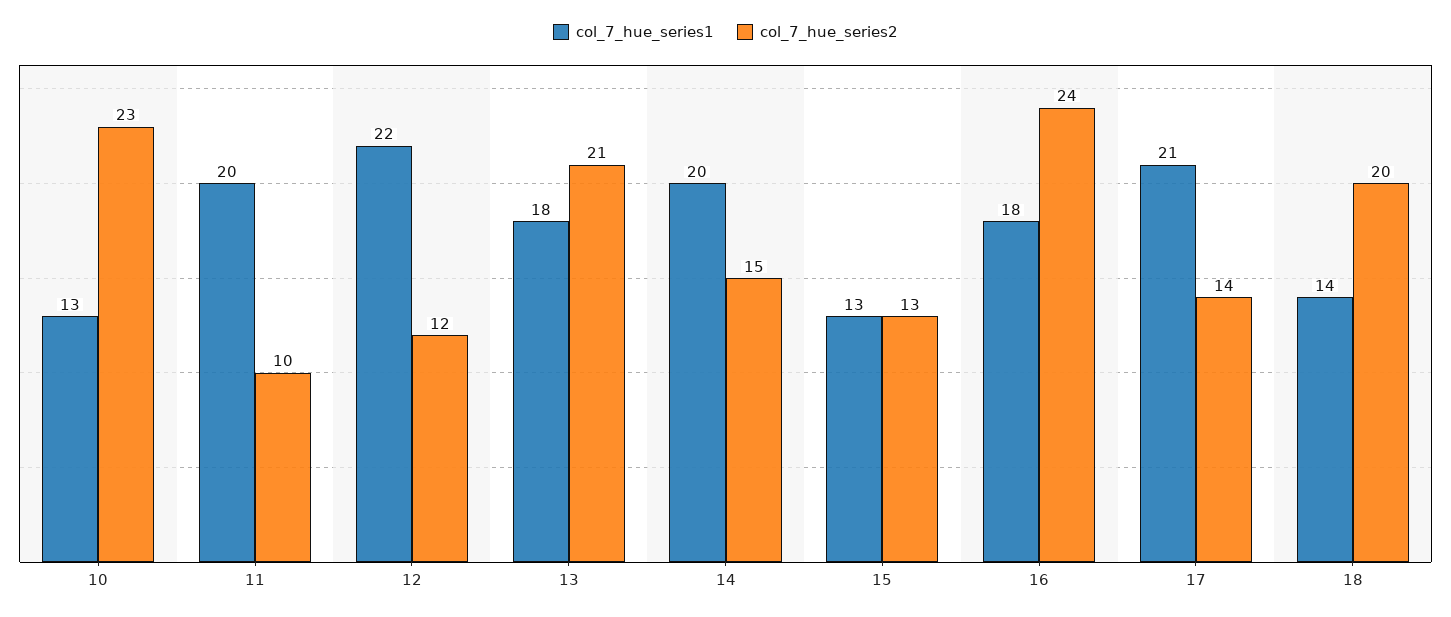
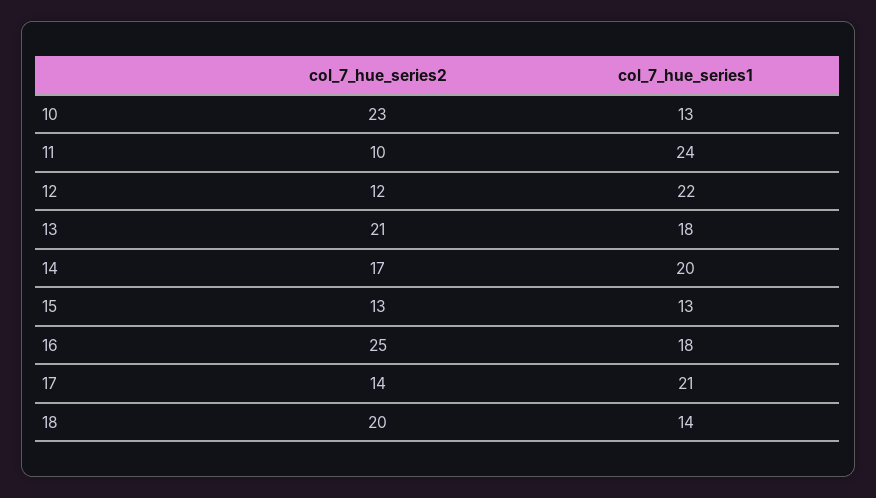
col_7_hue_series1, 11: 20 -> 24
col_7_hue_series2, 14: 15 -> 17
col_7_hue_series2, 16: 24 -> 25

